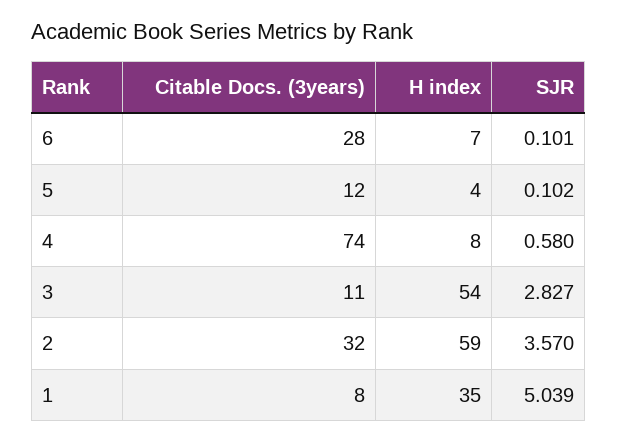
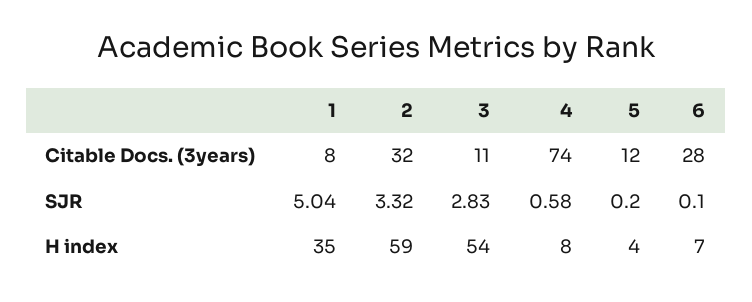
SJR, 5: 0.102 -> 0.2
SJR, 2: 3.57 -> 3.32

